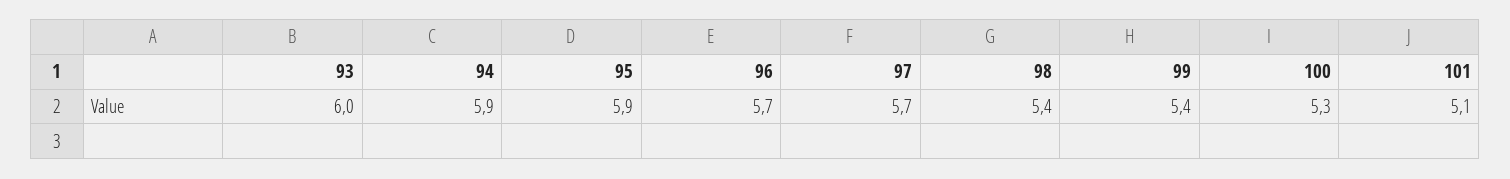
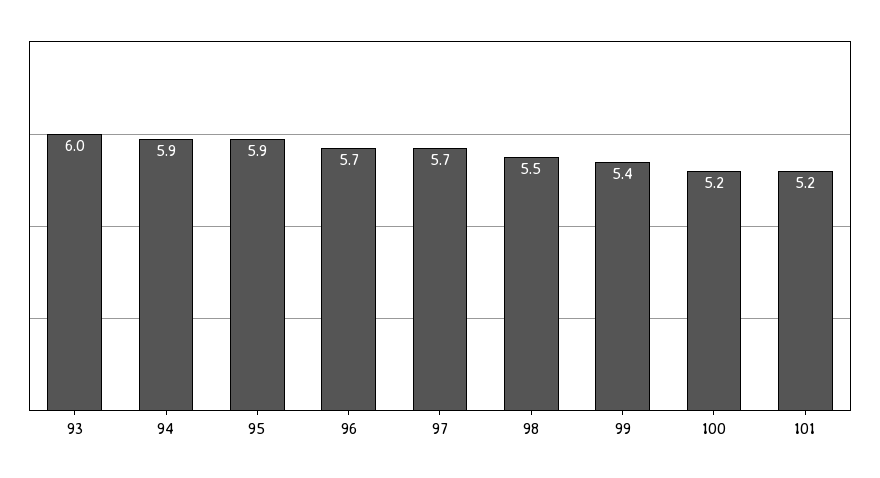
98: 5.4 -> 5.5
100: 5.3 -> 5.2
101: 5.1 -> 5.2

